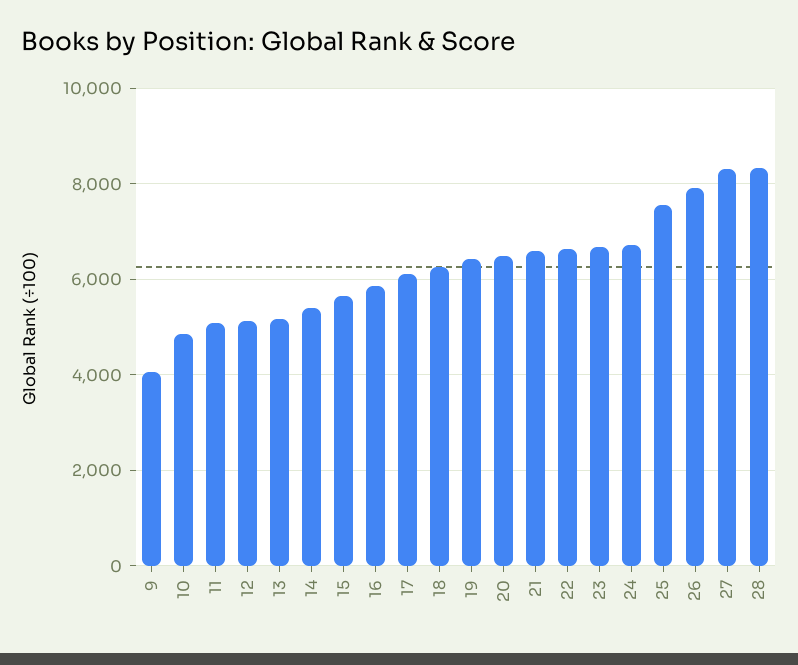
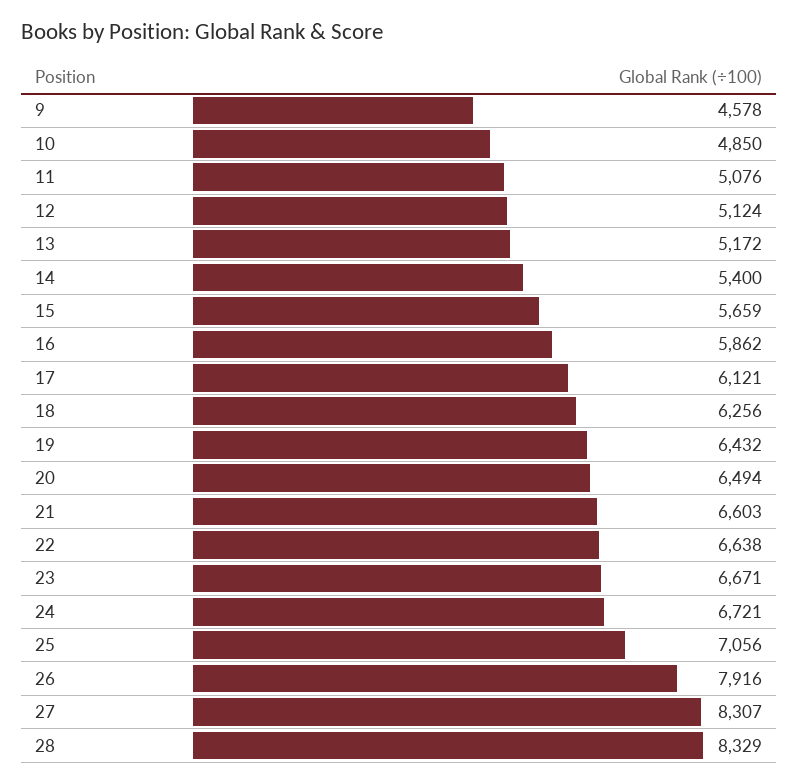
9: 4000 -> 4578
25: 7600 -> 7056

